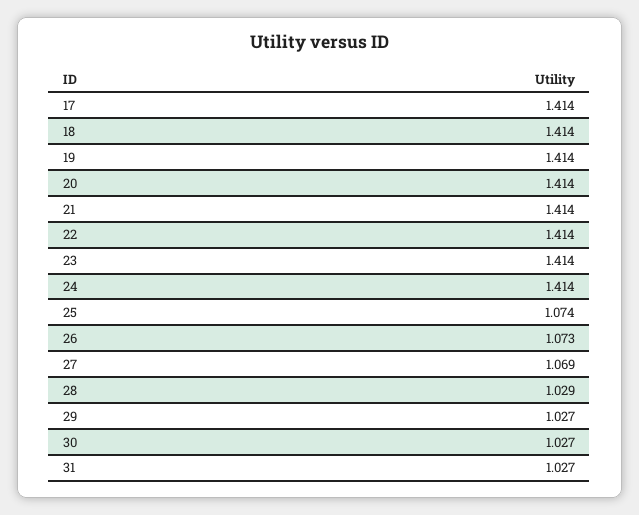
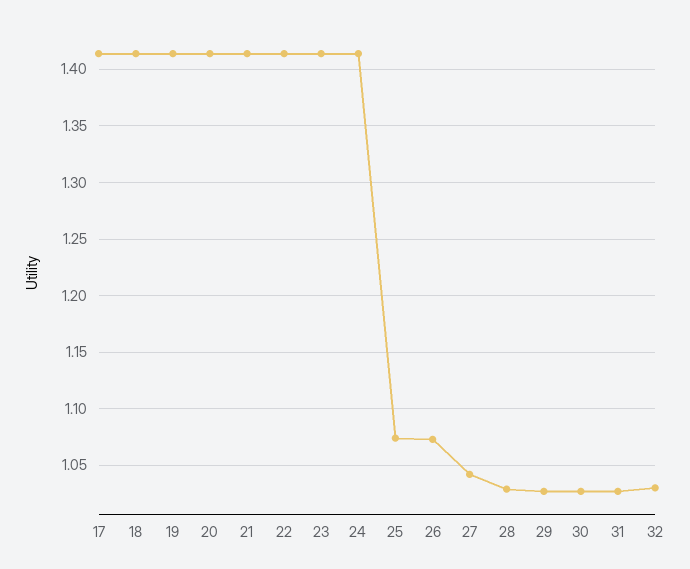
27: 1.069 -> 1.04
32: none -> 1.03

